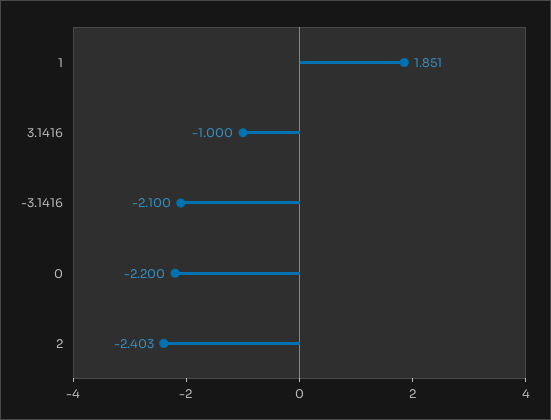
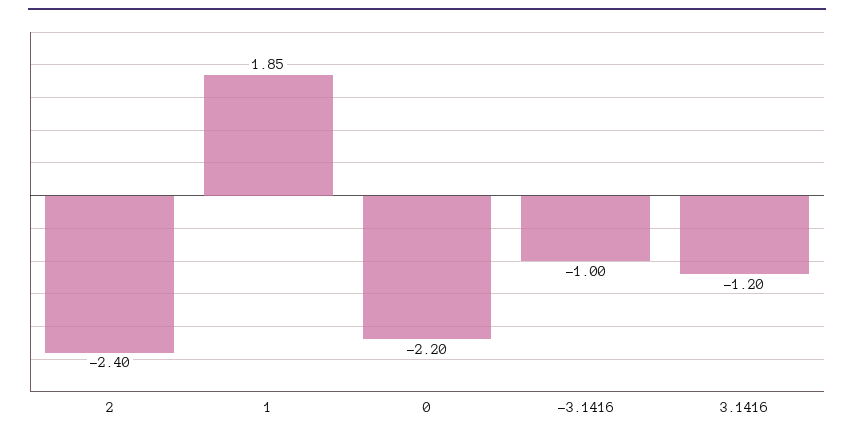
3.1416: -1 -> -1.2
-3.1416: -2.1 -> -1

